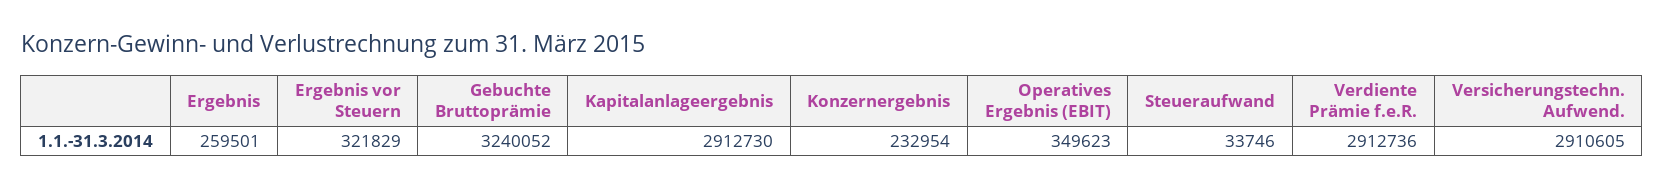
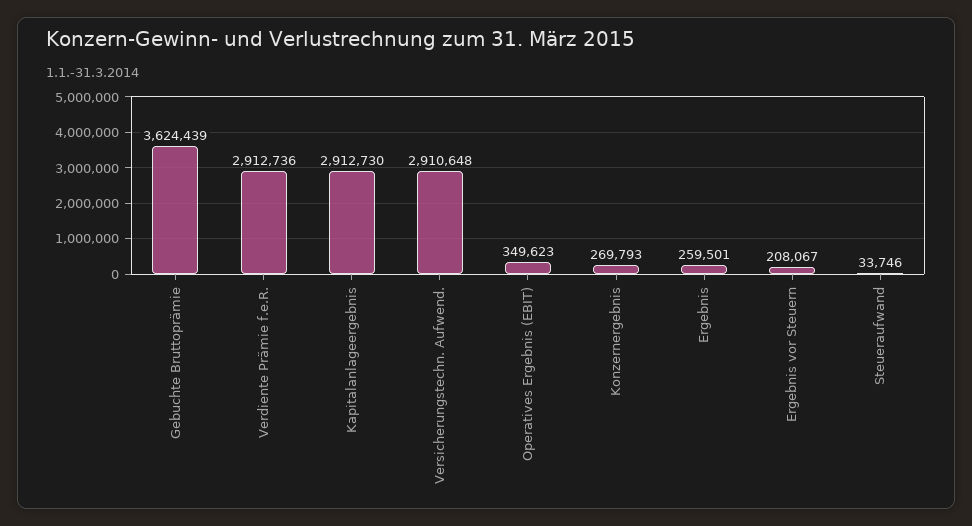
Ergebnis vor Steuern: 321829 -> 208067
Gebuchte Bruttoprämie: 3240052 -> 3624439
Konzernergebnis: 232954 -> 269793
Versicherungstechn. Aufwend.: 2910605 -> 2910648

